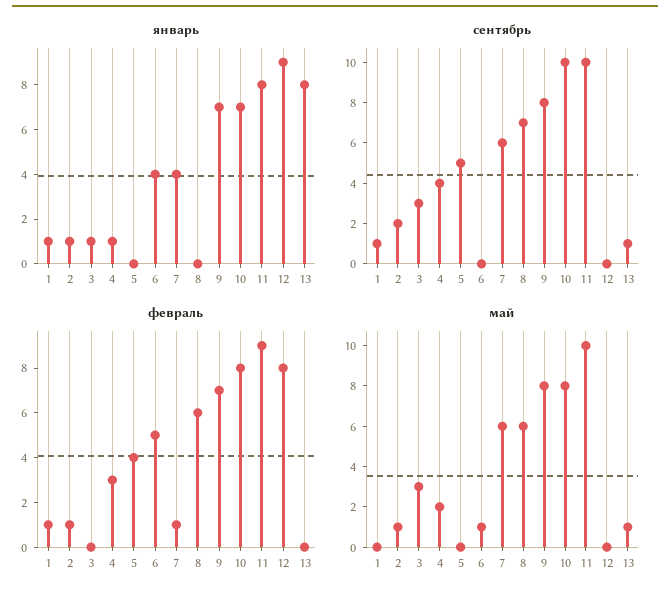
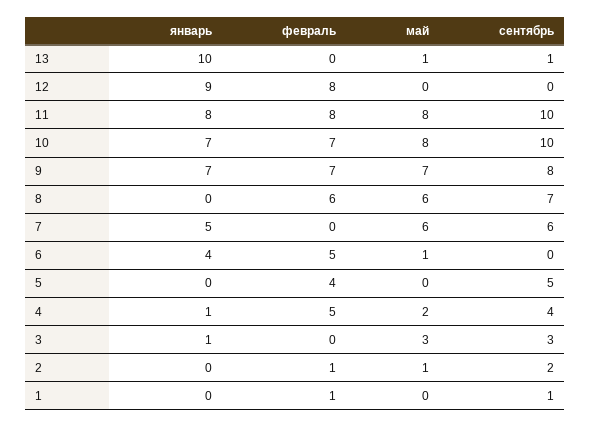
январь, 1: 1 -> 0
январь, 2: 1 -> 0
январь, 7: 4 -> 5
январь, 13: 8 -> 10
февраль, 4: 3 -> 5
февраль, 7: 1 -> 0
февраль, 10: 8 -> 7
февраль, 11: 9 -> 8
май, 9: 8 -> 7
май, 11: 10 -> 8

